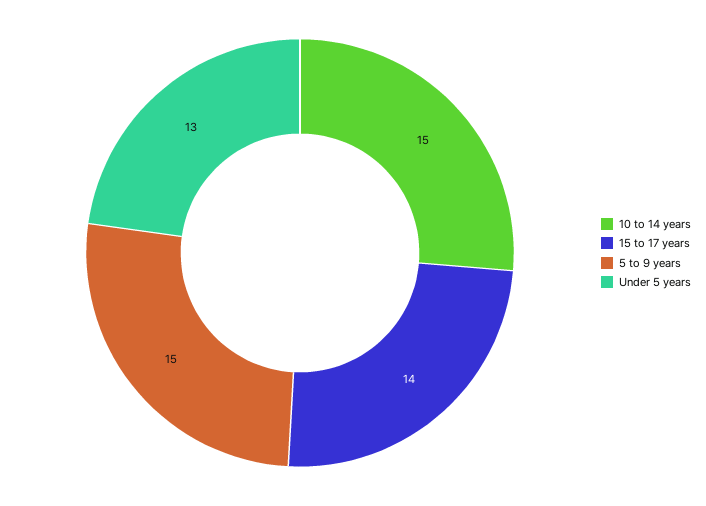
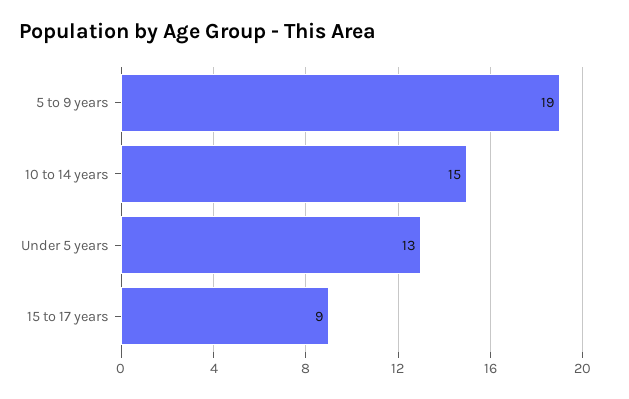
15 to 17 years: 14 -> 9
5 to 9 years: 15 -> 19

